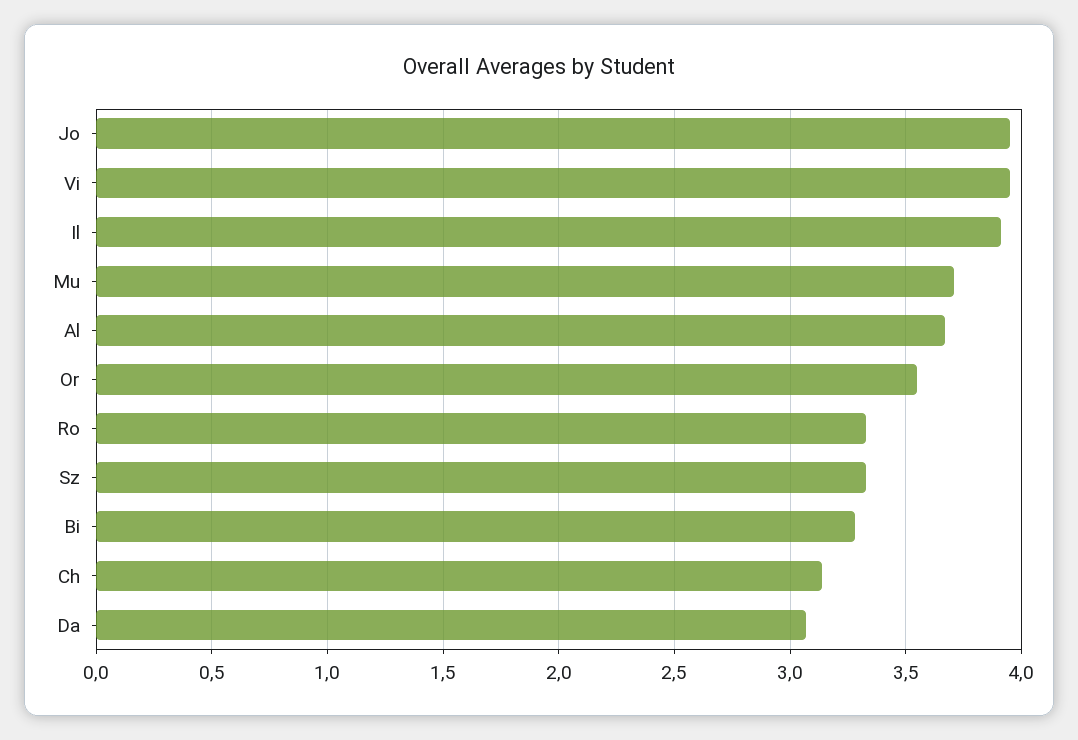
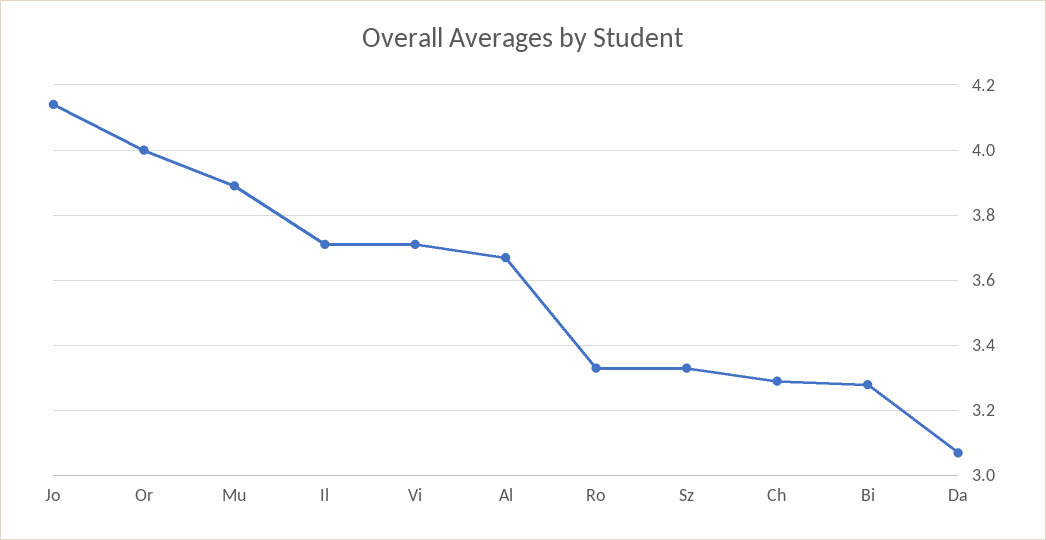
Jo: 3.95 -> 4.15
Vi: 3.95 -> 3.7
Il: 3.9 -> 3.7
Mu: 3.7 -> 3.9
Or: 3.55 -> 4
Ch: 3.15 -> 3.3

